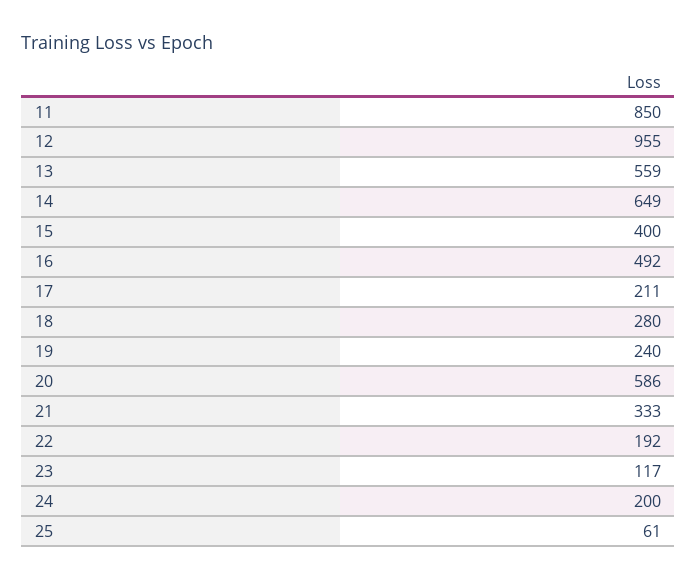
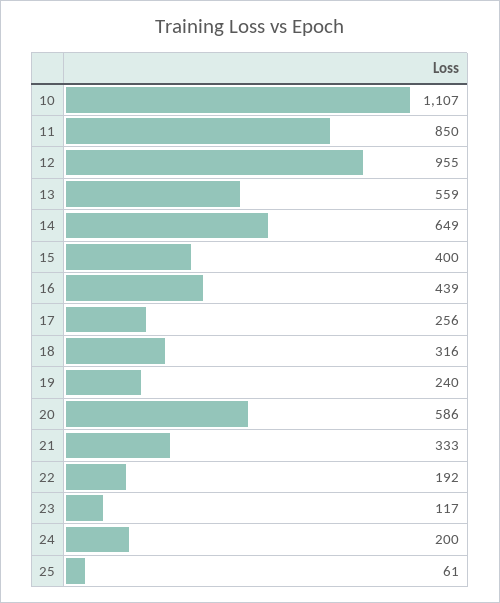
16: 492 -> 439
17: 211 -> 256
18: 280 -> 316
10: none -> 1107

